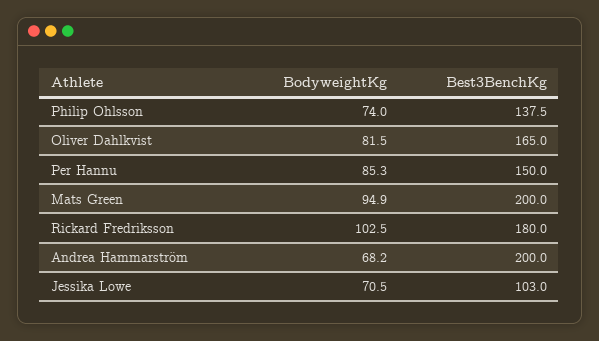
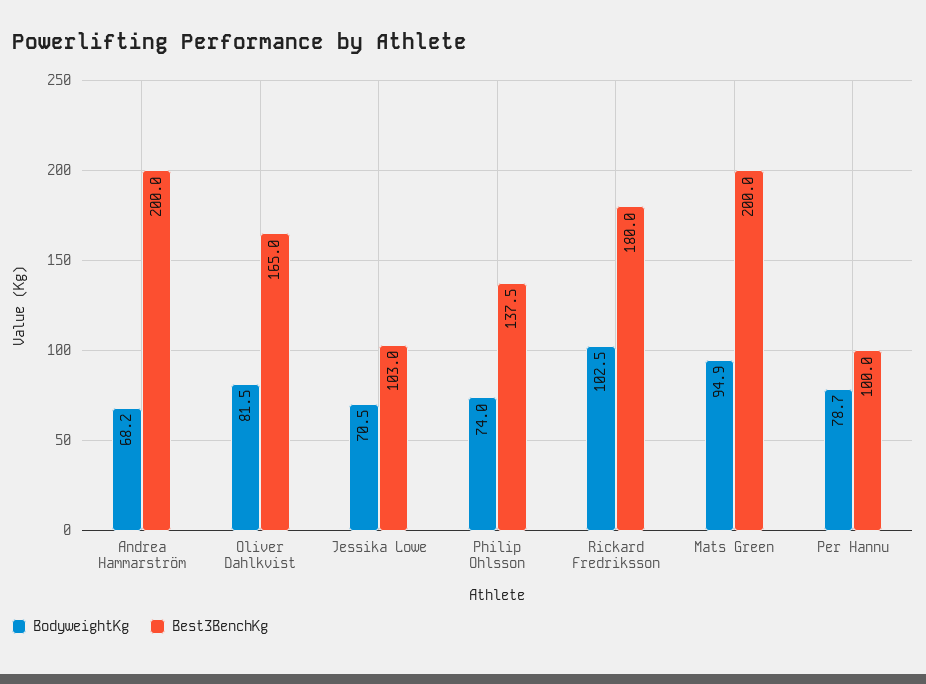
BodyweightKg, Per Hannu: 85.3 -> 78.7
Best3BenchKg, Per Hannu: 150 -> 100

